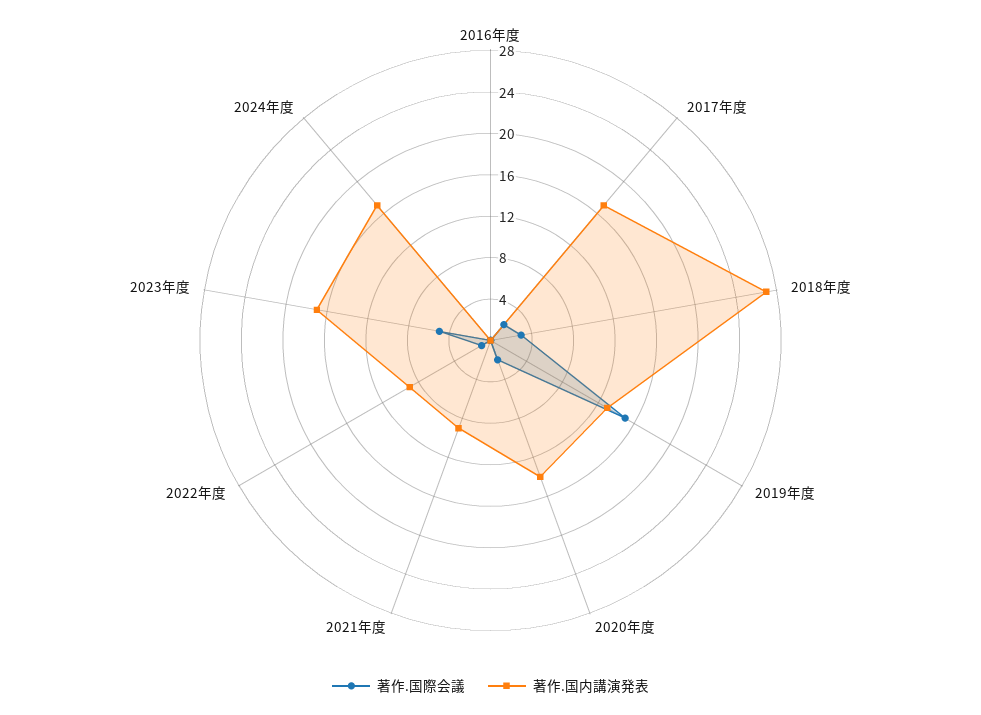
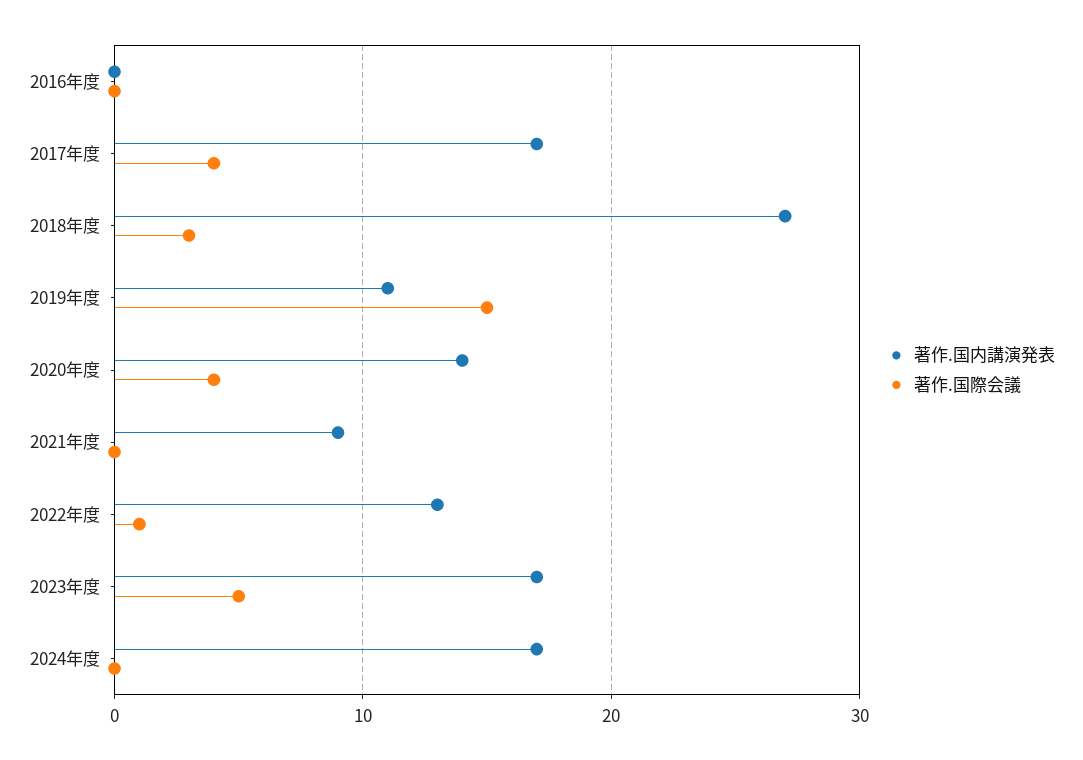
著作.国際会議, 2017年度: 2 -> 4
著作.国内講演発表, 2019年度: 13 -> 11
著作.国際会議, 2020年度: 2 -> 4
著作.国内講演発表, 2022年度: 9 -> 13

